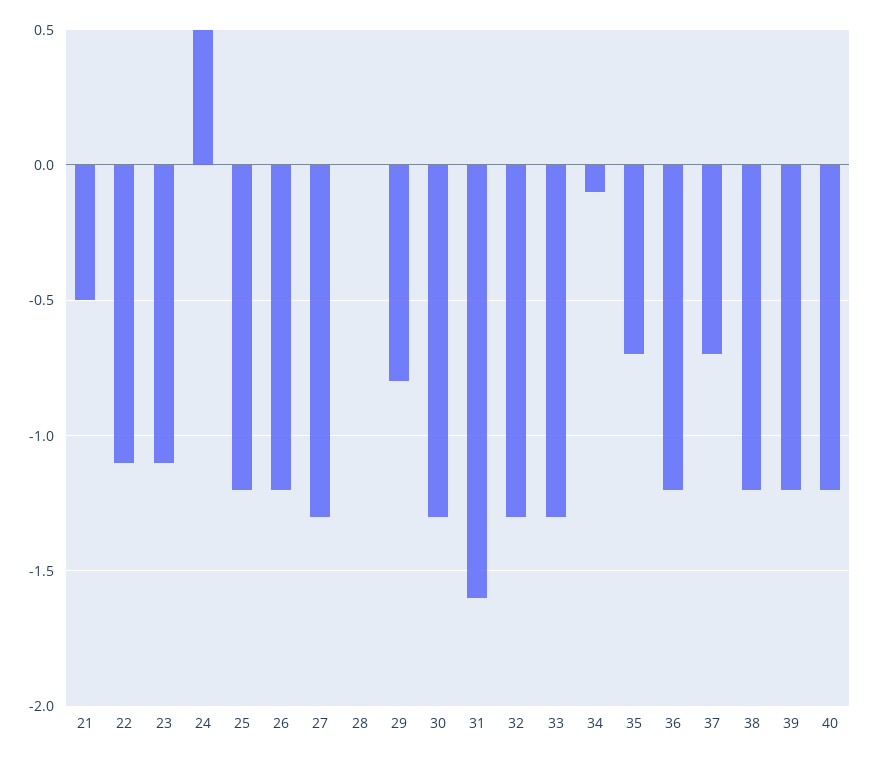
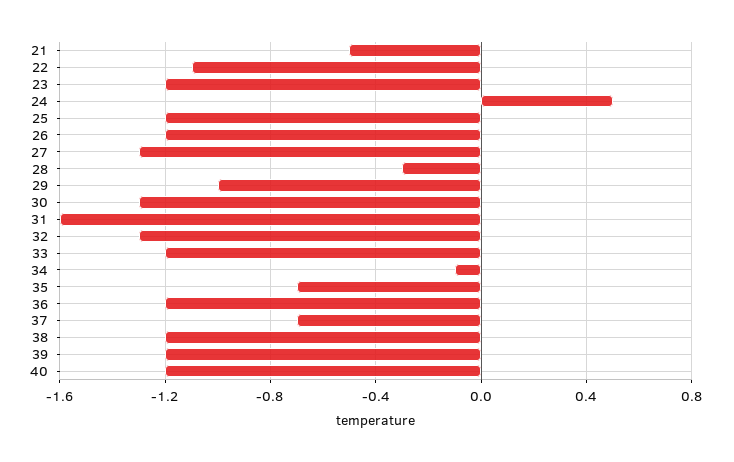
23: -1.1 -> -1.2
28: 0 -> -0.3
29: -0.8 -> -1
33: -1.3 -> -1.2

